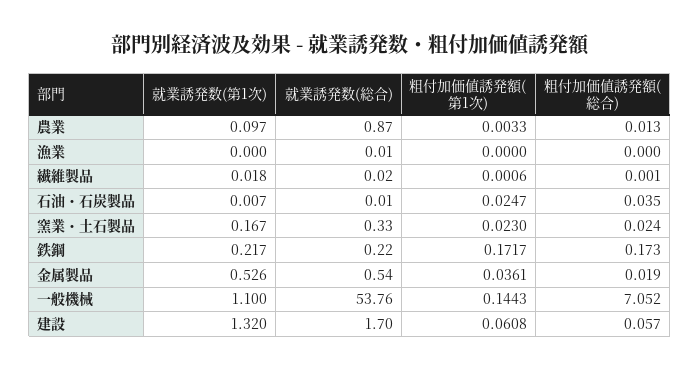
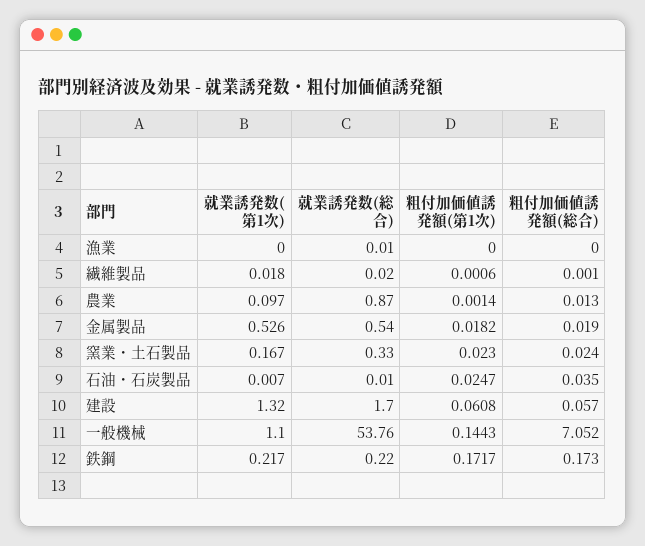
粗付加価値誘発額(第1次), 農業: 0.0033 -> 0.0014
粗付加価値誘発額(第1次), 金属製品: 0.0361 -> 0.0182

